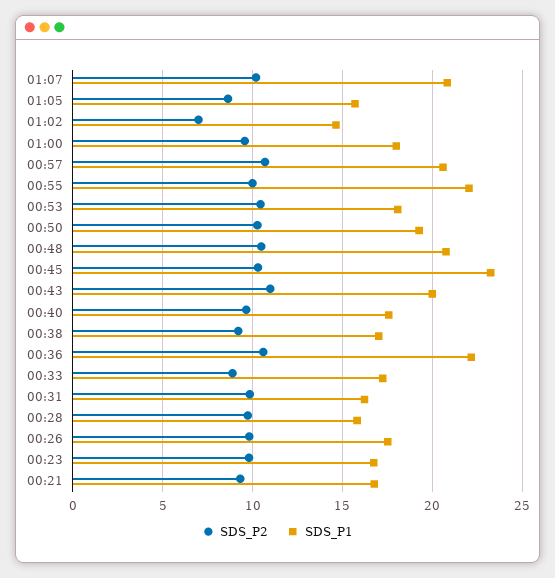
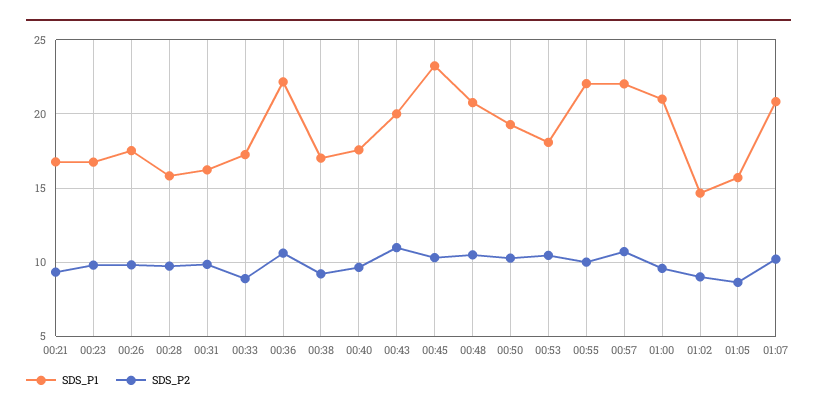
SDS_P2, 01:02: 7 -> 9
SDS_P1, 01:00: 18 -> 21
SDS_P1, 00:57: 20.5 -> 22

